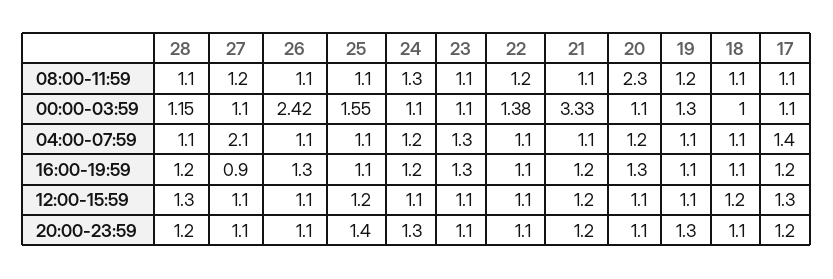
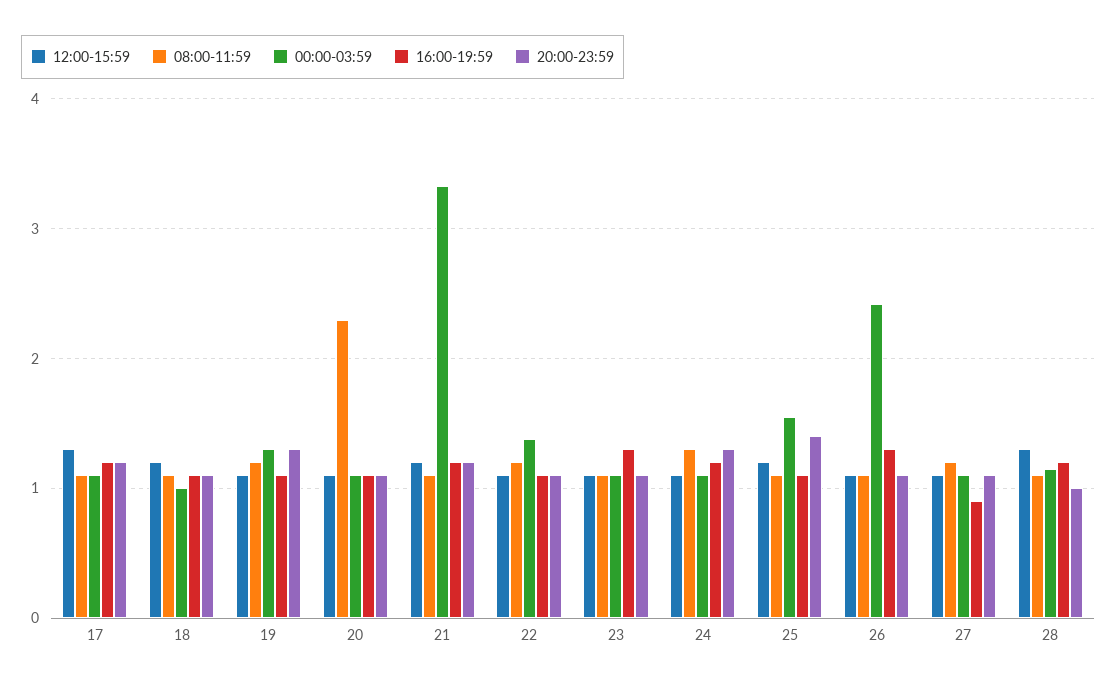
04:00-07:59, 28: 1.1 -> none
04:00-07:59, 27: 2.1 -> none
04:00-07:59, 26: 1.1 -> none
04:00-07:59, 25: 1.1 -> none
04:00-07:59, 24: 1.2 -> none
04:00-07:59, 23: 1.3 -> none
04:00-07:59, 22: 1.1 -> none
04:00-07:59, 21: 1.1 -> none
04:00-07:59, 20: 1.2 -> none
04:00-07:59, 19: 1.1 -> none
04:00-07:59, 18: 1.1 -> none
04:00-07:59, 17: 1.4 -> none
16:00-19:59, 20: 1.3 -> 1.1
20:00-23:59, 28: 1.2 -> 1

